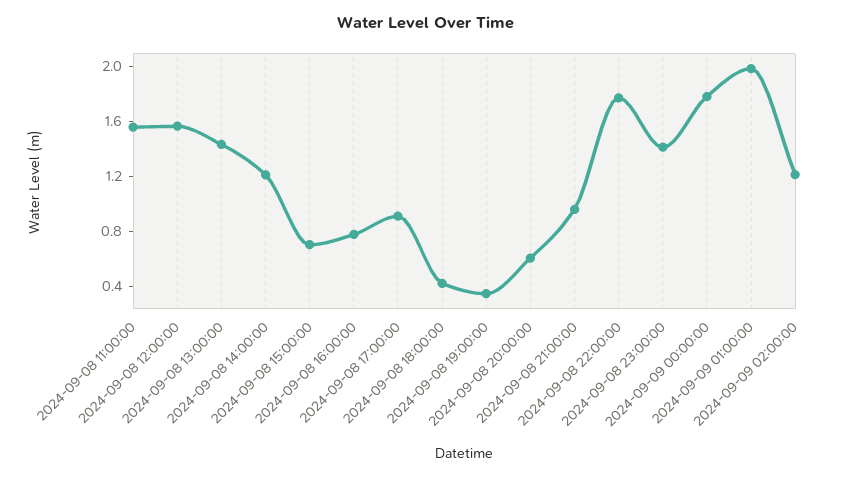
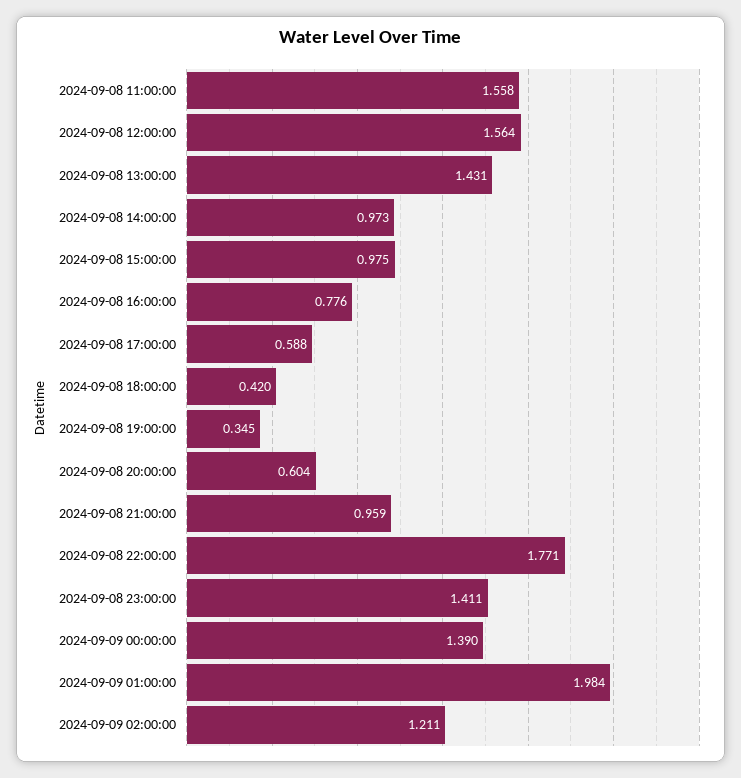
2024-09-08 14:00:00: 1.2 -> 0.973
2024-09-08 15:00:00: 0.7 -> 0.975
2024-09-08 17:00:00: 0.9 -> 0.588
2024-09-09 00:00:00: 1.8 -> 1.39

